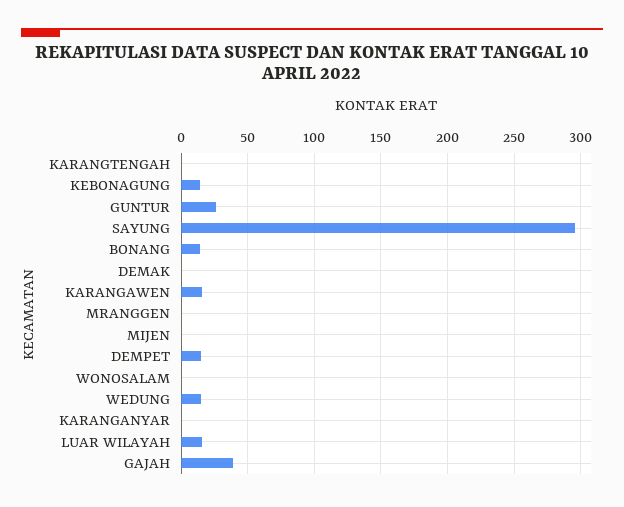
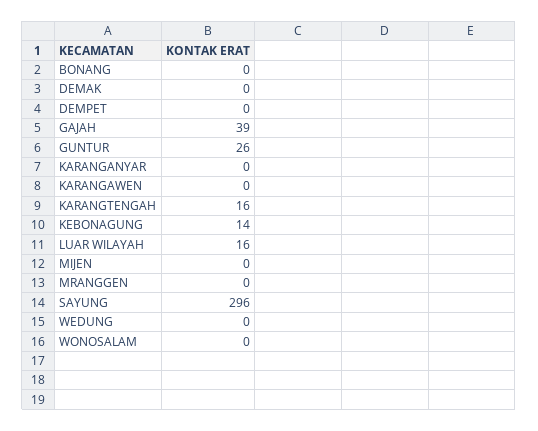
KARANGTENGAH: 0 -> 16
BONANG: 15 -> 0
KARANGAWEN: 15 -> 0
DEMPET: 15 -> 0
WEDUNG: 15 -> 0

